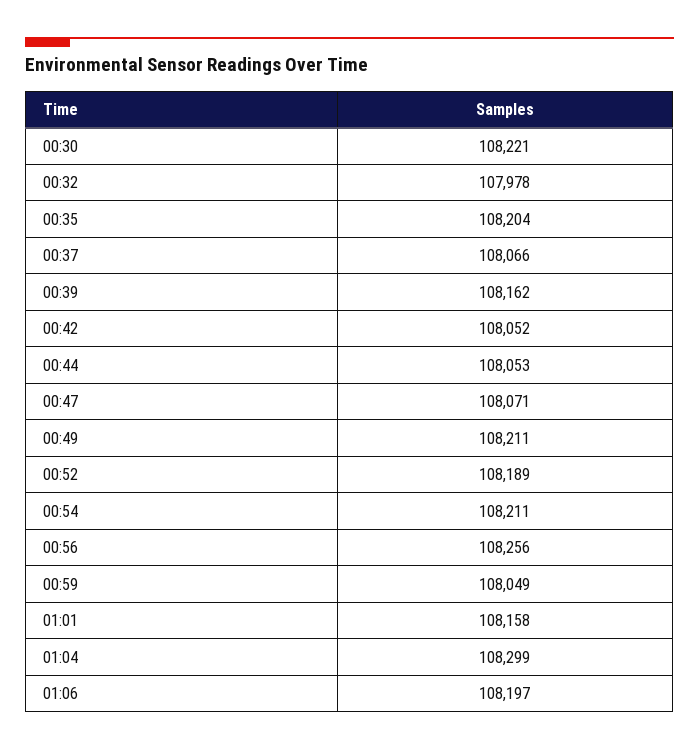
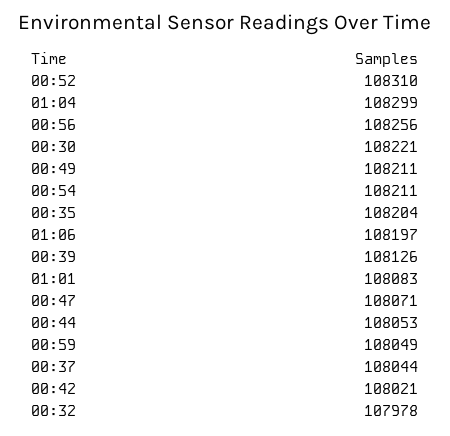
00:37: 108066 -> 108044
00:39: 108162 -> 108126
00:42: 108052 -> 108021
00:52: 108189 -> 108310
01:01: 108158 -> 108083

